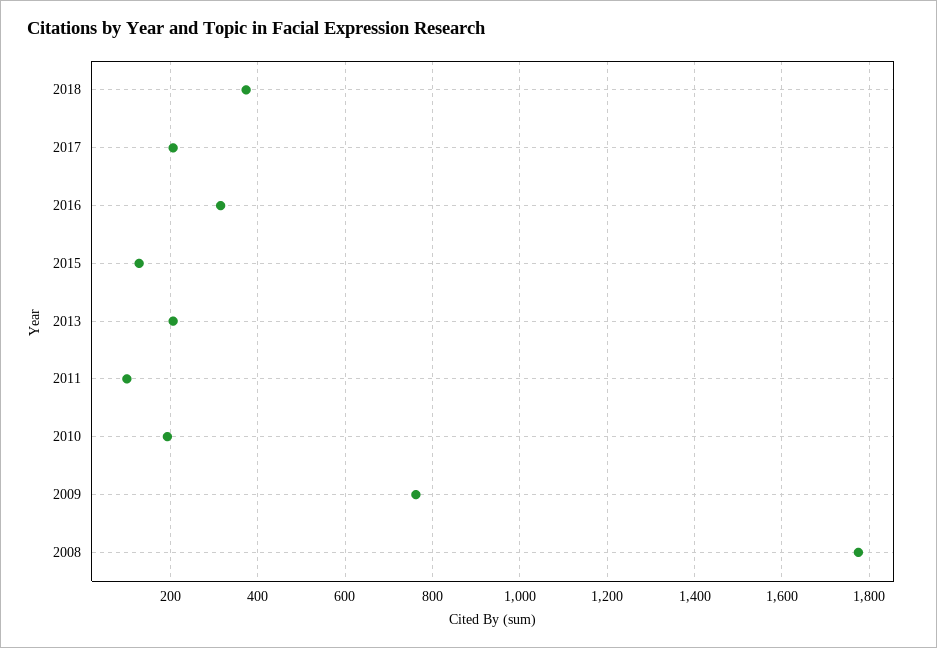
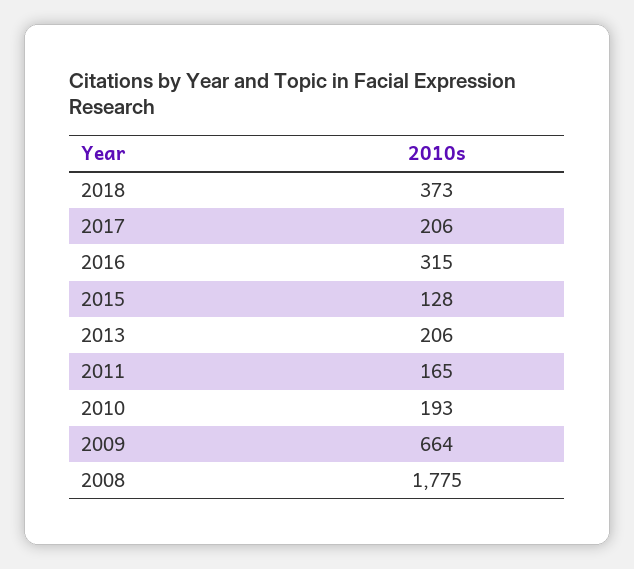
2011: 100 -> 165
2009: 760 -> 664

